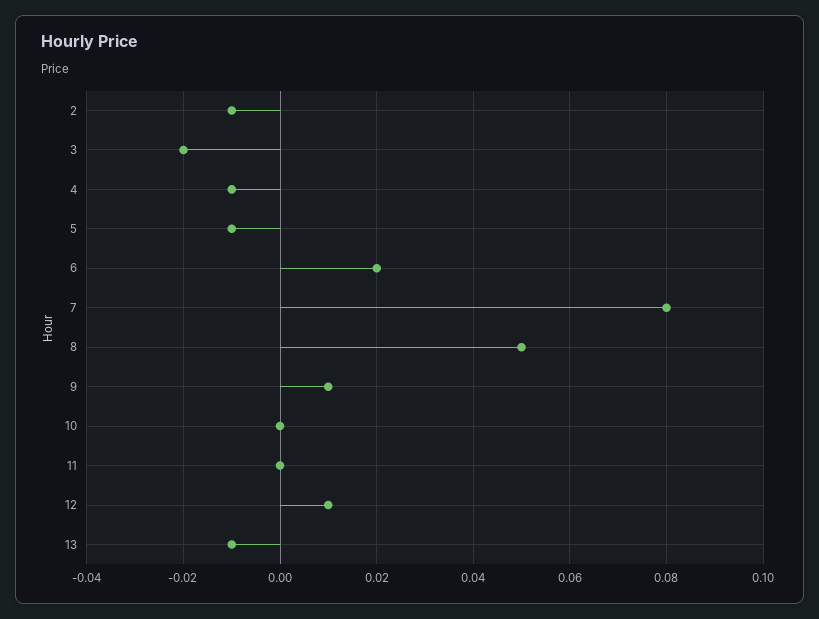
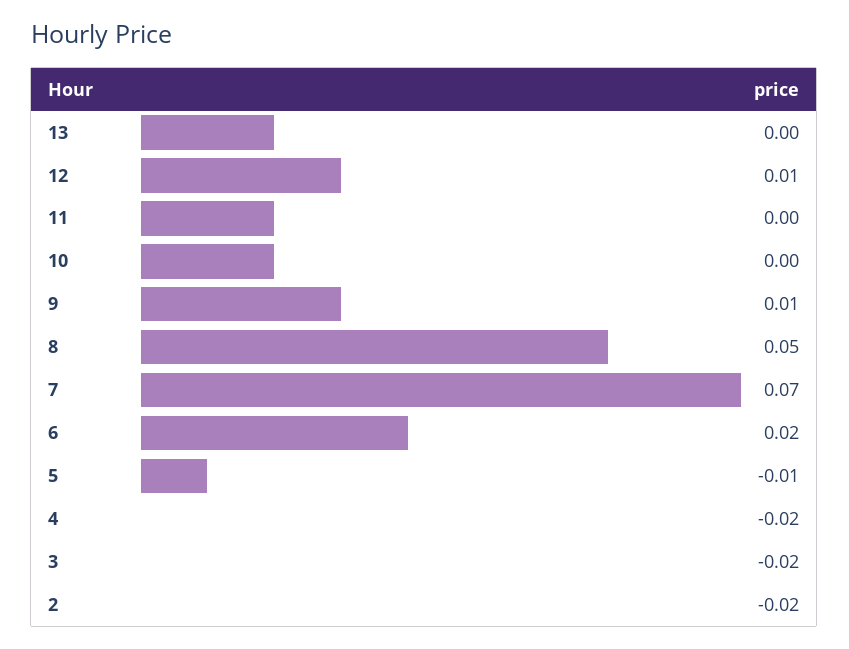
2: -0.01 -> -0.02
4: -0.01 -> -0.02
7: 0.08 -> 0.07
13: -0.01 -> 0

